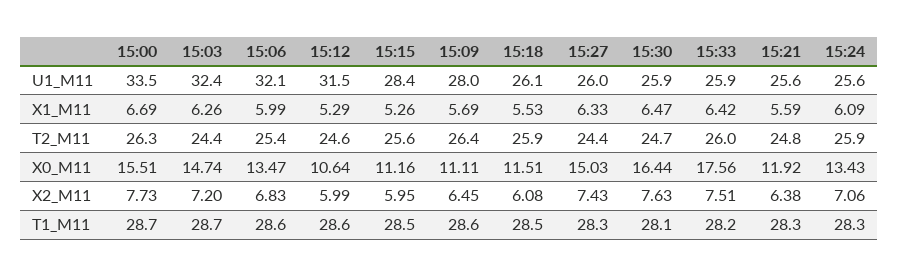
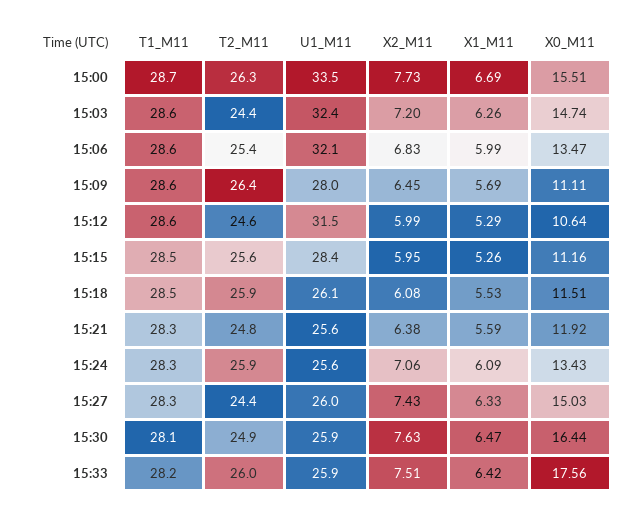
15:30, T2_M11: 24.7 -> 24.9
15:03, T1_M11: 28.7 -> 28.6

